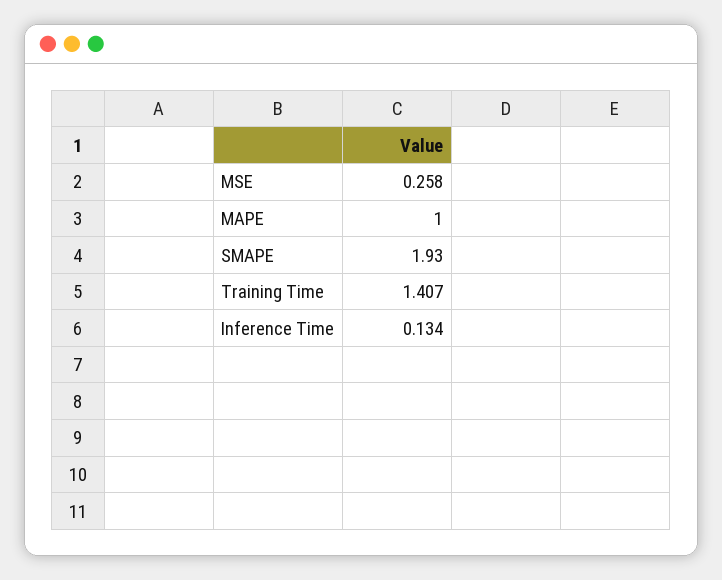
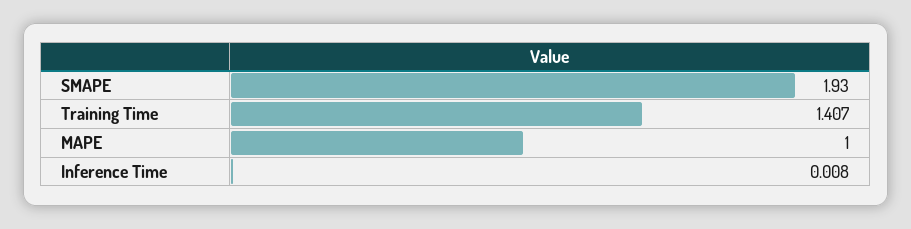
MSE: 0.258 -> none
Inference Time: 0.134 -> 0.008

